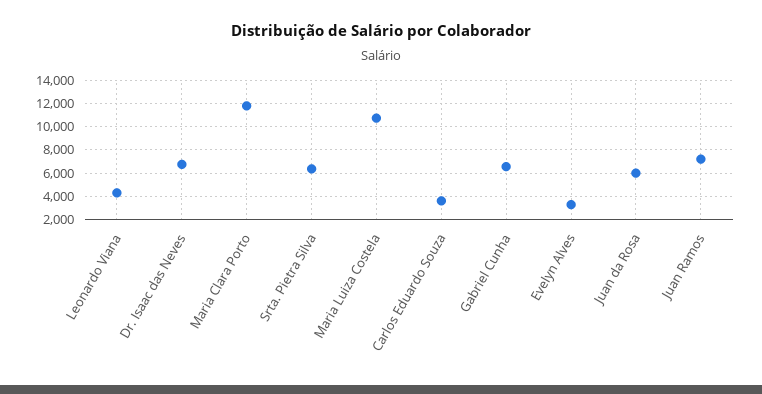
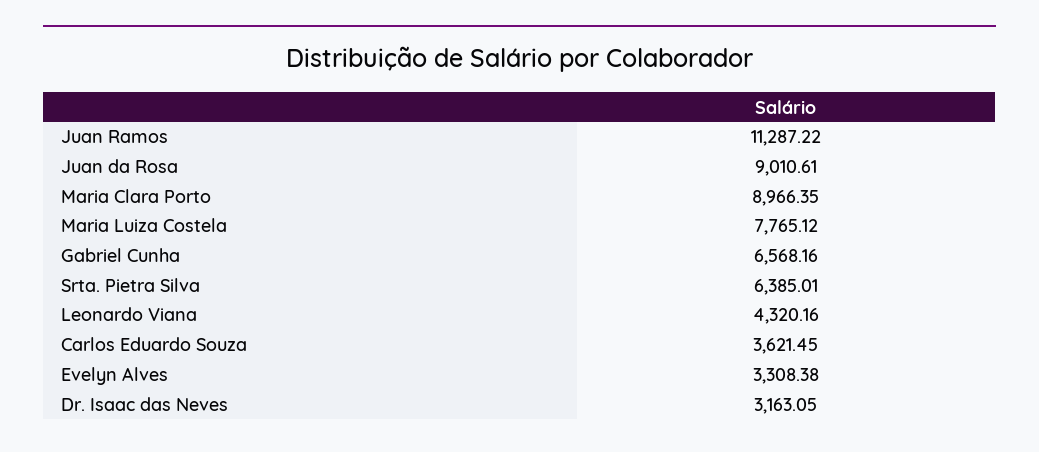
Dr. Isaac das Neves: 7000 -> 3163.05
Maria Clara Porto: 12000 -> 8966.35
Maria Luiza Costela: 11000 -> 7765.12
Juan da Rosa: 6000 -> 9010.61
Juan Ramos: 7000 -> 11287.22

